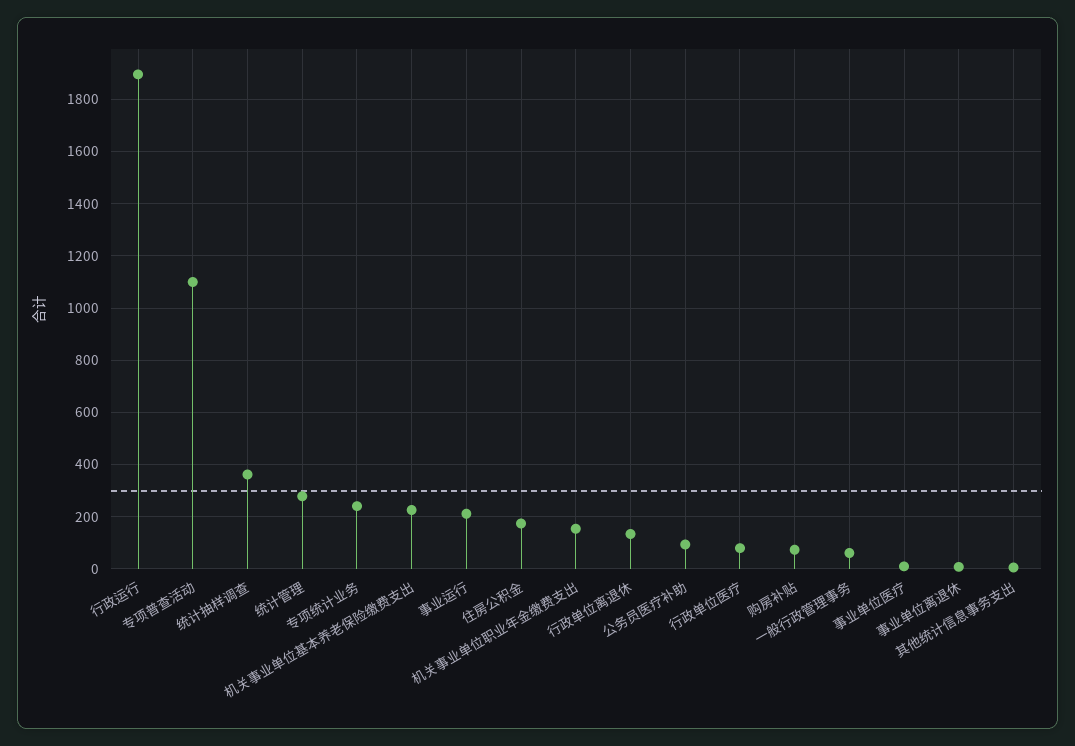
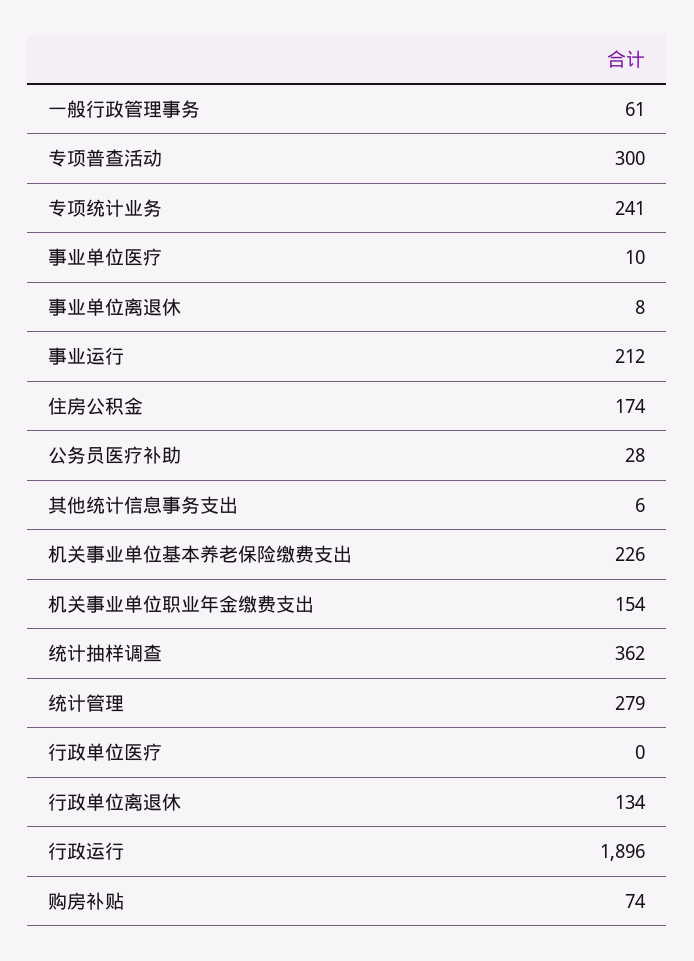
专项普查活动: 1100 -> 300
公务员医疗补助: 100 -> 28
行政单位医疗: 75 -> 0

